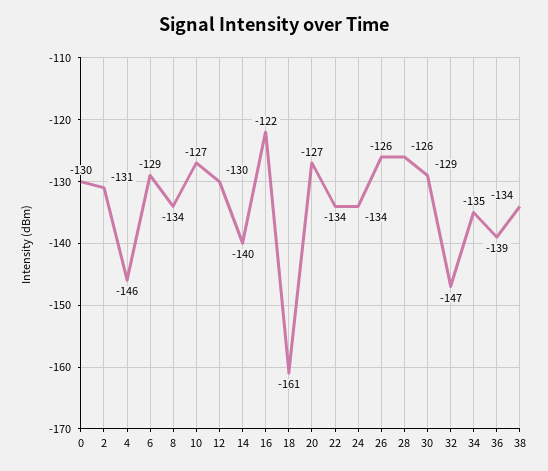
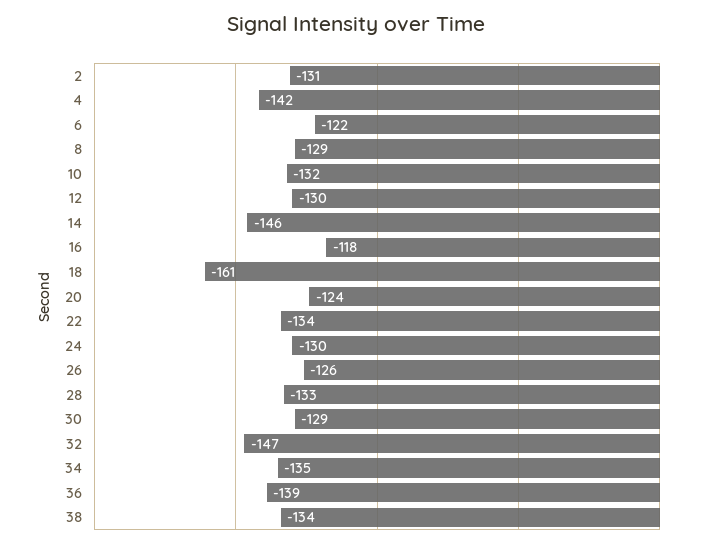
0: -130 -> none
4: -146 -> -142
6: -129 -> -122
8: -134 -> -129
10: -127 -> -132
14: -140 -> -146
16: -122 -> -118
20: -127 -> -124
24: -134 -> -130
28: -126 -> -133

